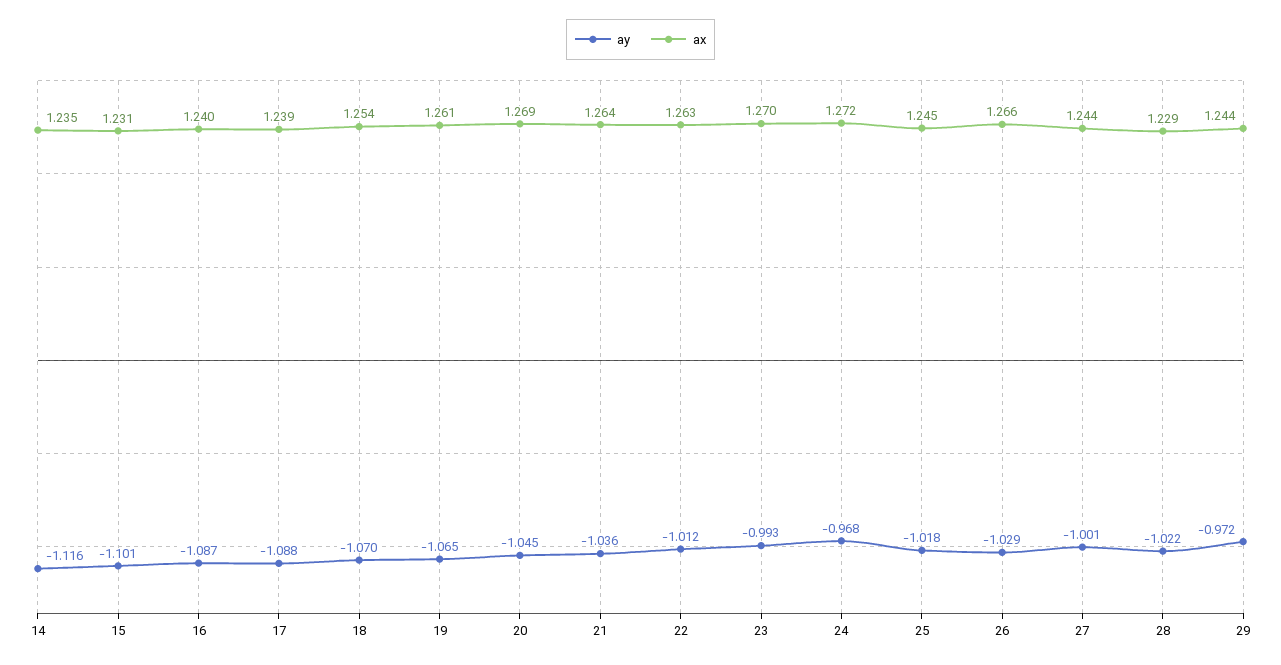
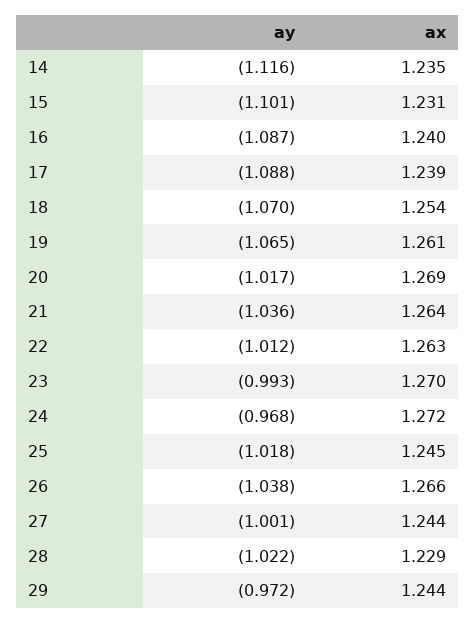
ay, 20: -1.045 -> -1.017
ay, 26: -1.029 -> -1.038

